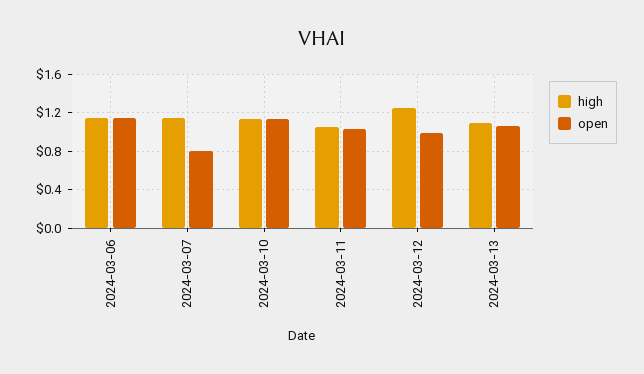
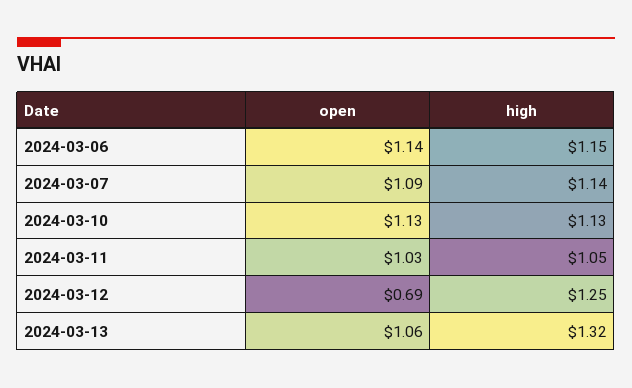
open, 2024-03-07: 0.8 -> 1.09
open, 2024-03-12: 1 -> 0.69
high, 2024-03-13: 1.1 -> 1.32

